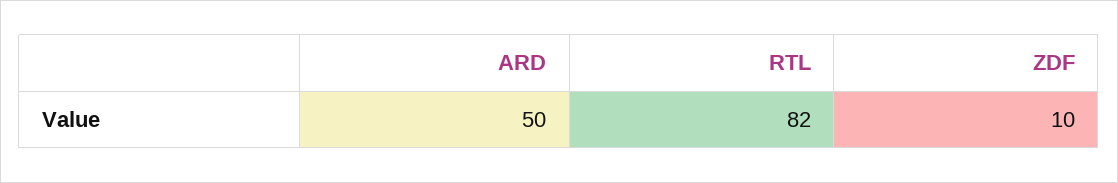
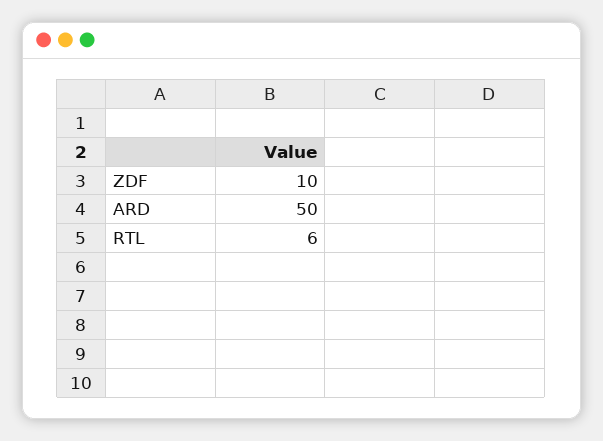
RTL: 82 -> 6

